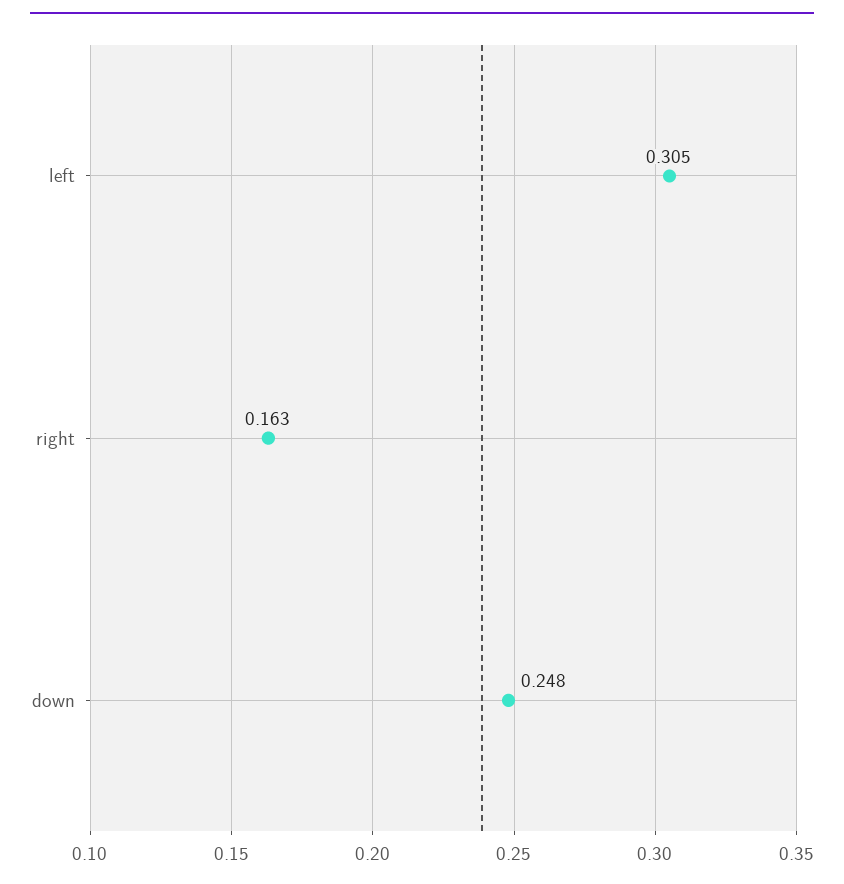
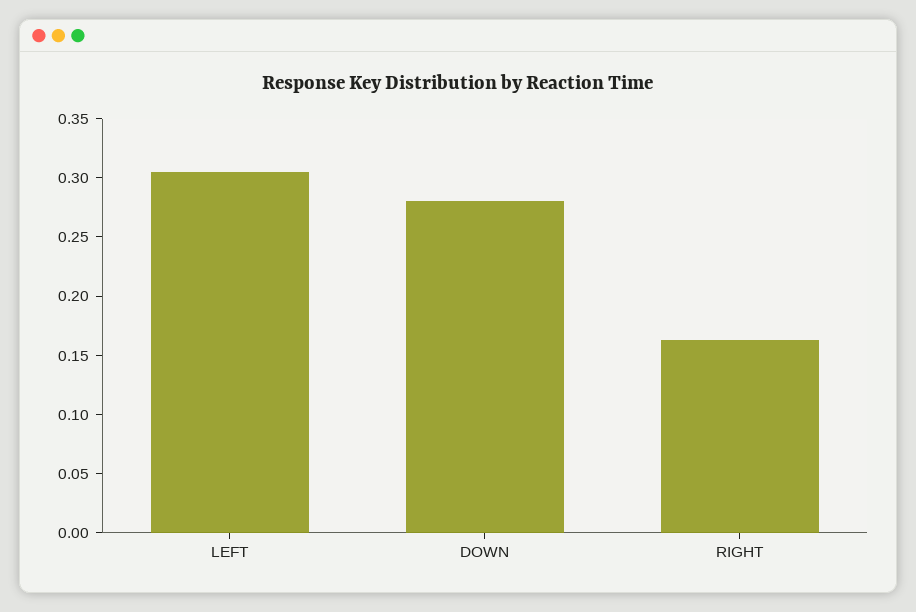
down: 0.248 -> 0.28

